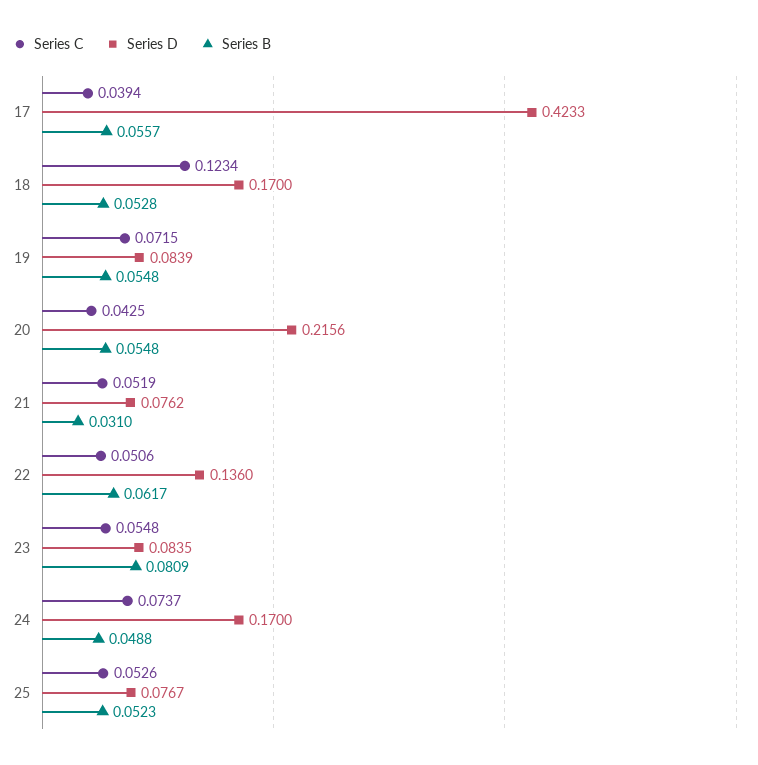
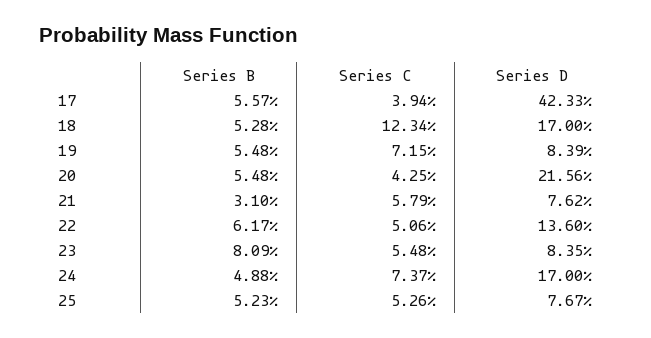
Series C, 21: 0.0519 -> 0.0579

